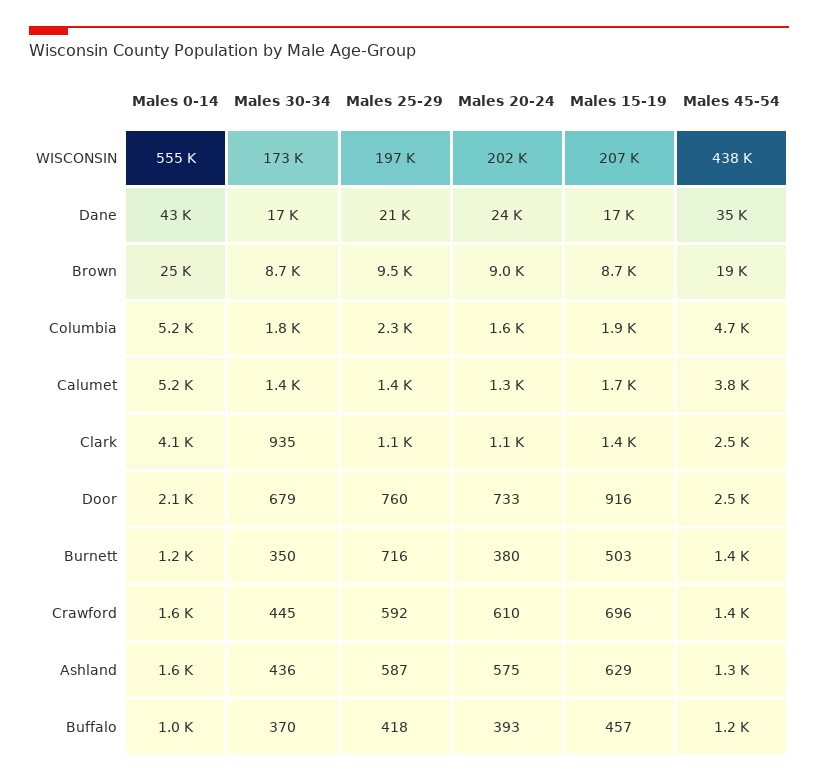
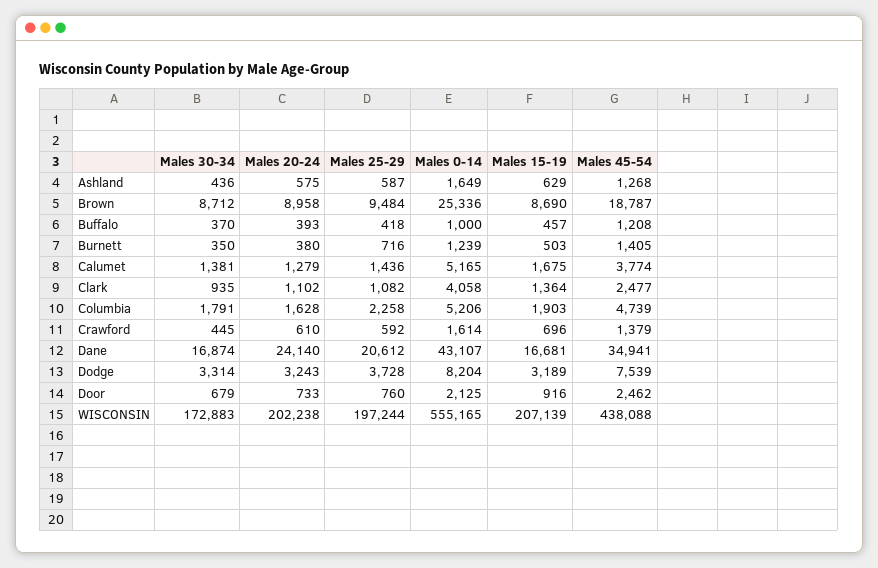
Males 30-34, Dodge: none -> 3314
Males 20-24, Dodge: none -> 3243
Males 25-29, Dodge: none -> 3728
Males 0-14, Dodge: none -> 8204
Males 15-19, Dodge: none -> 3189
Males 45-54, Dodge: none -> 7539

